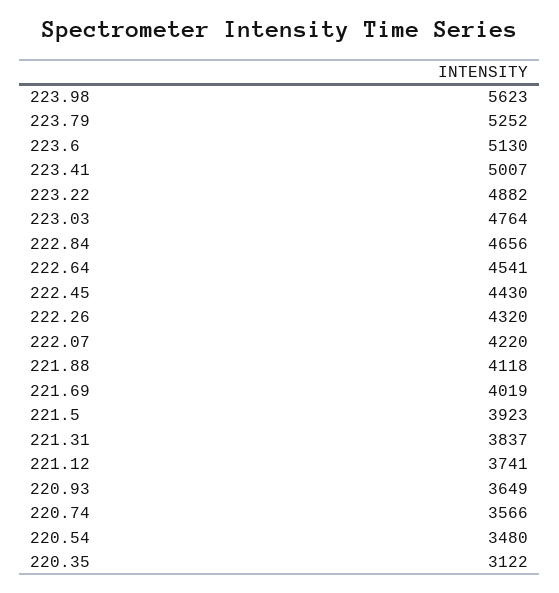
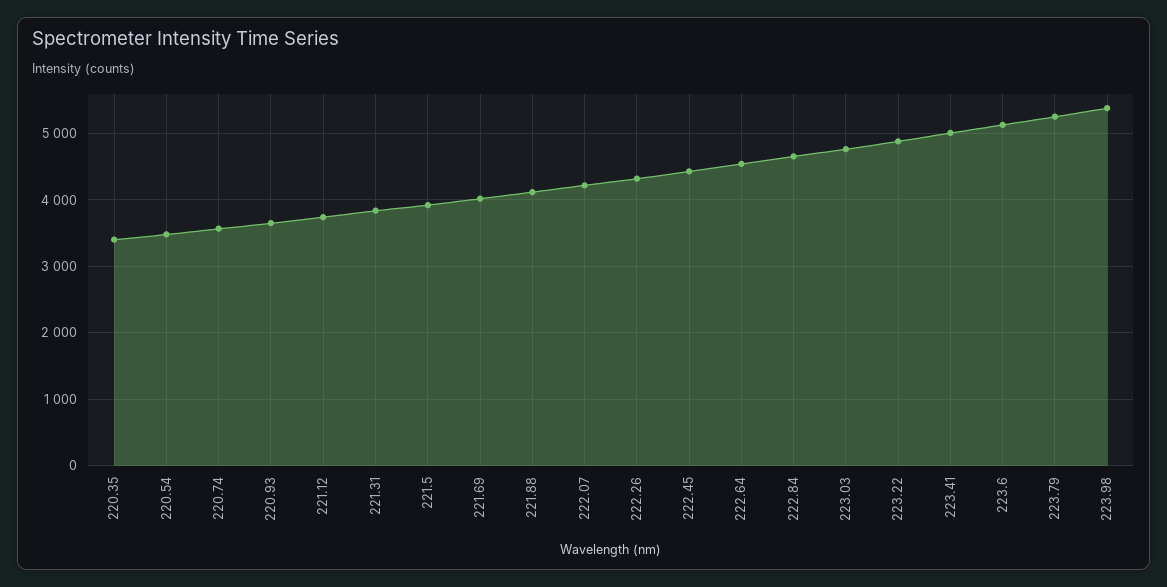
223.98: 5623 -> 5400
220.35: 3122 -> 3400

